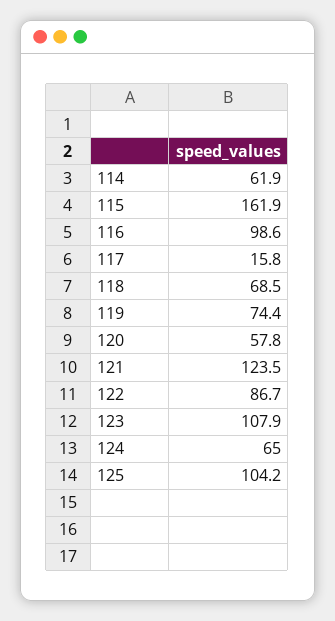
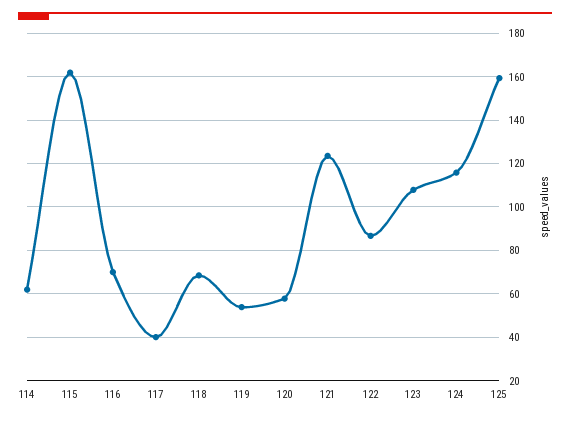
116: 98.6 -> 70
117: 15.8 -> 40
119: 74.4 -> 55
124: 65 -> 115
125: 104.2 -> 160

